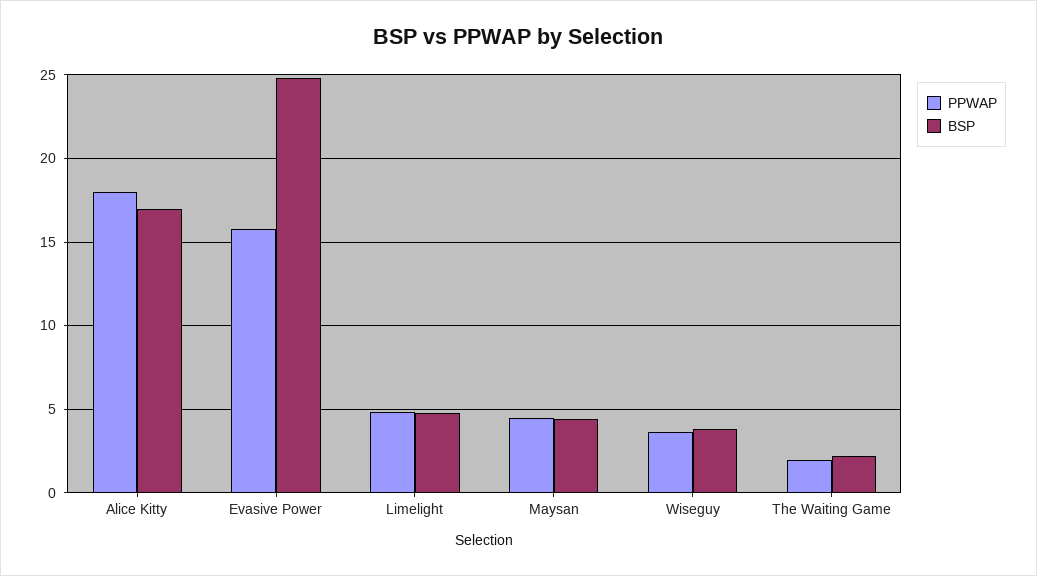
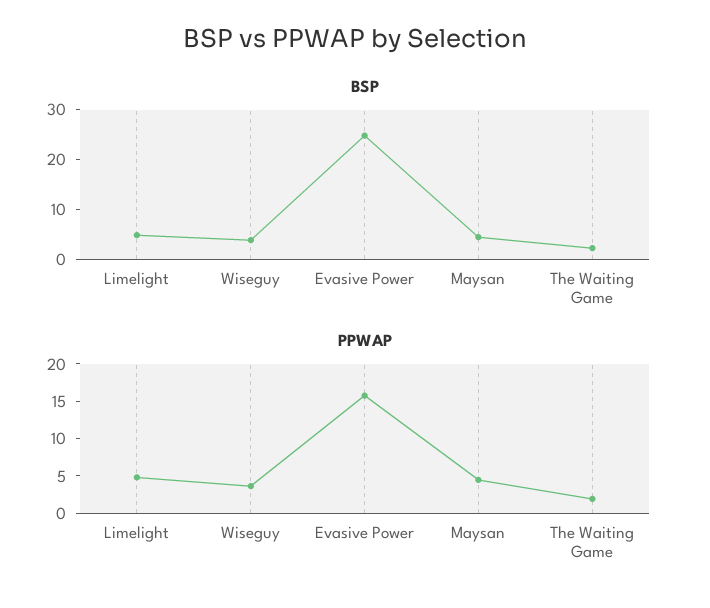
PPWAP, Alice Kitty: 18 -> none
BSP, Alice Kitty: 17 -> none

